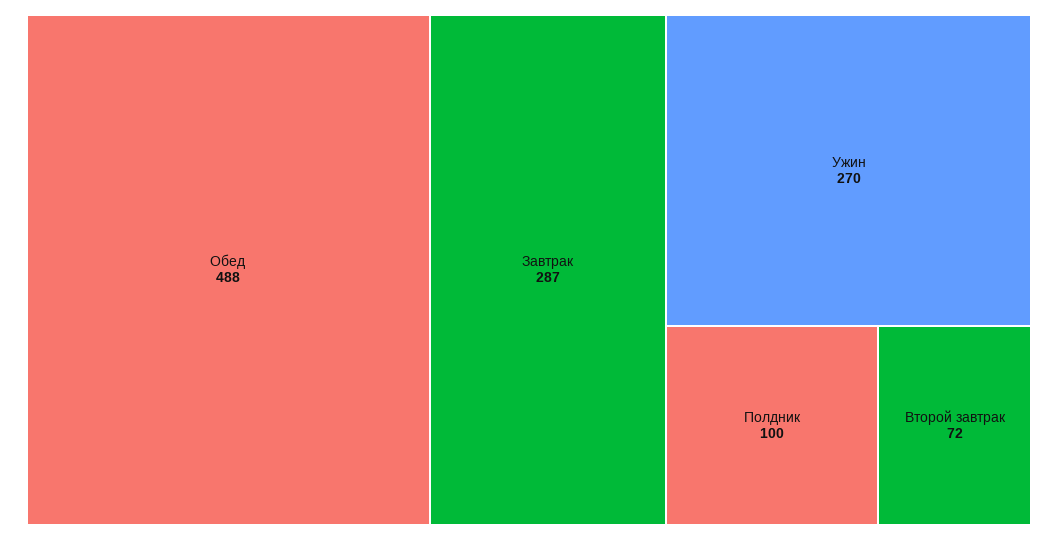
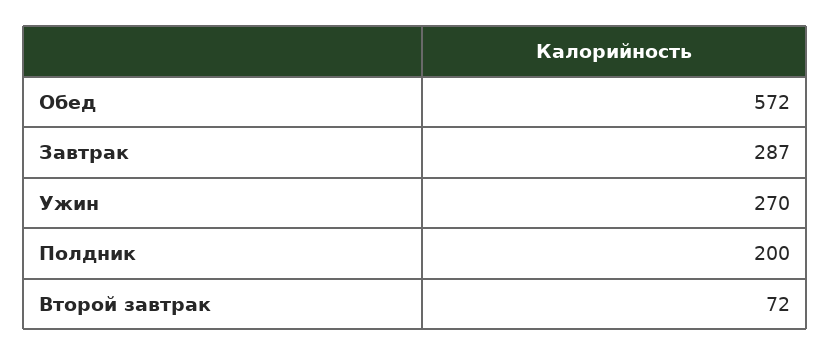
Обед: 488 -> 572
Полдник: 100 -> 200

